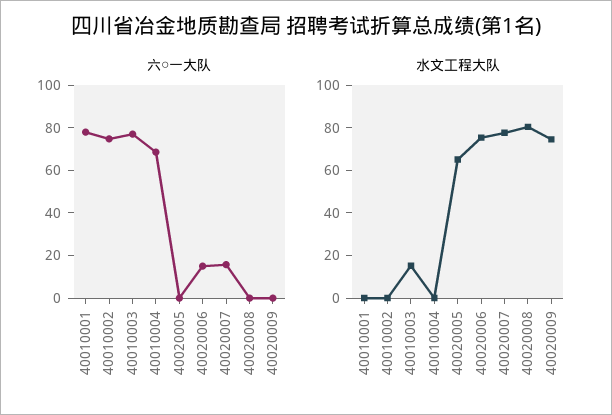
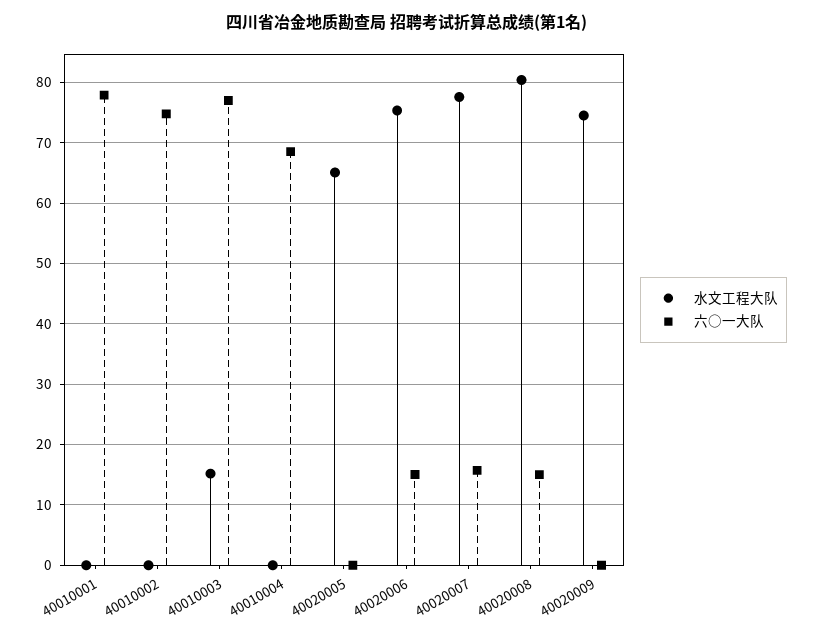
六○一大队, 40020008: 0 -> 15

